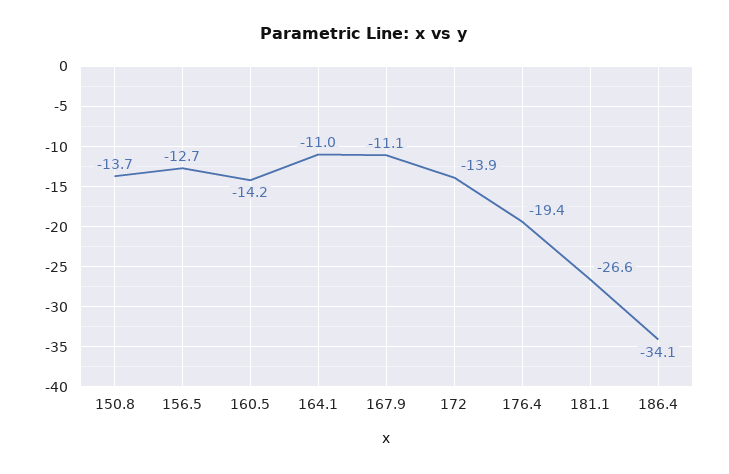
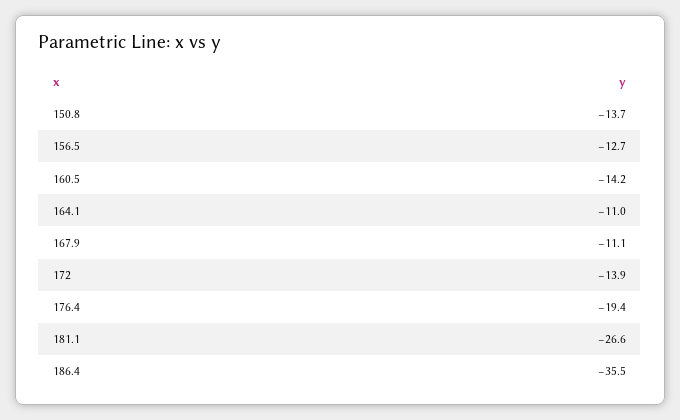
186.4: -34.1 -> -35.5

